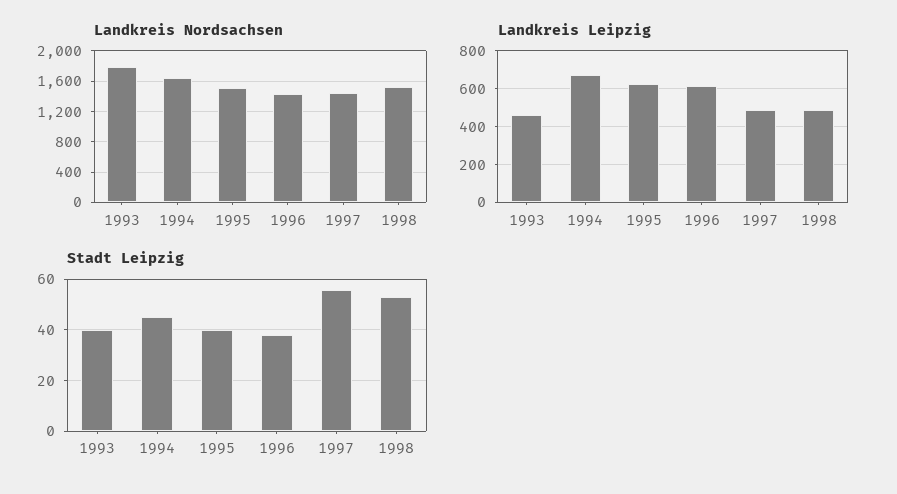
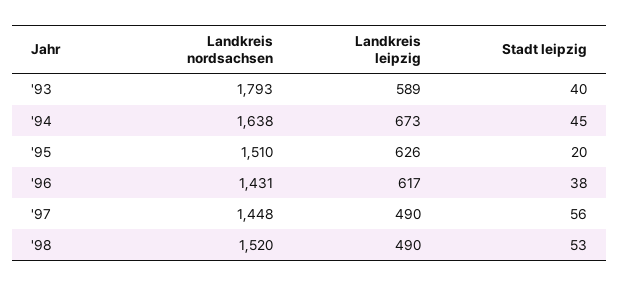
Landkreis Leipzig, 1993: 450 -> 589
Stadt Leipzig, 1995: 40 -> 20

